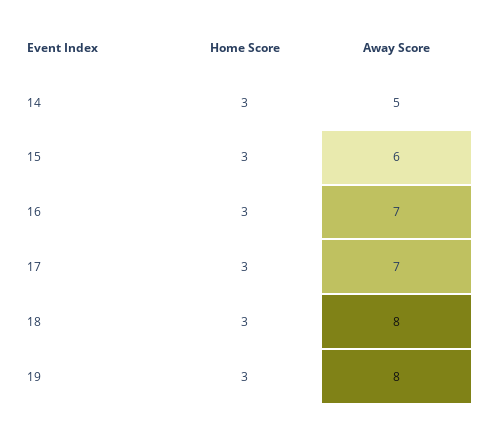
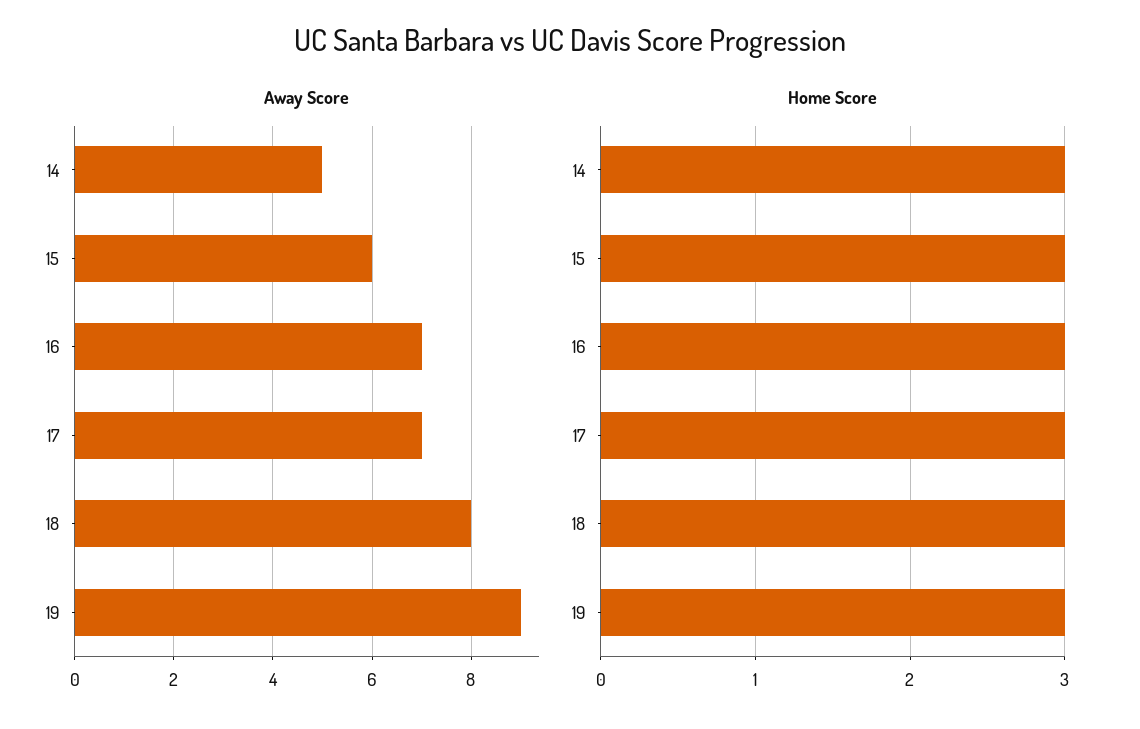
Away Score, 19: 8 -> 9

